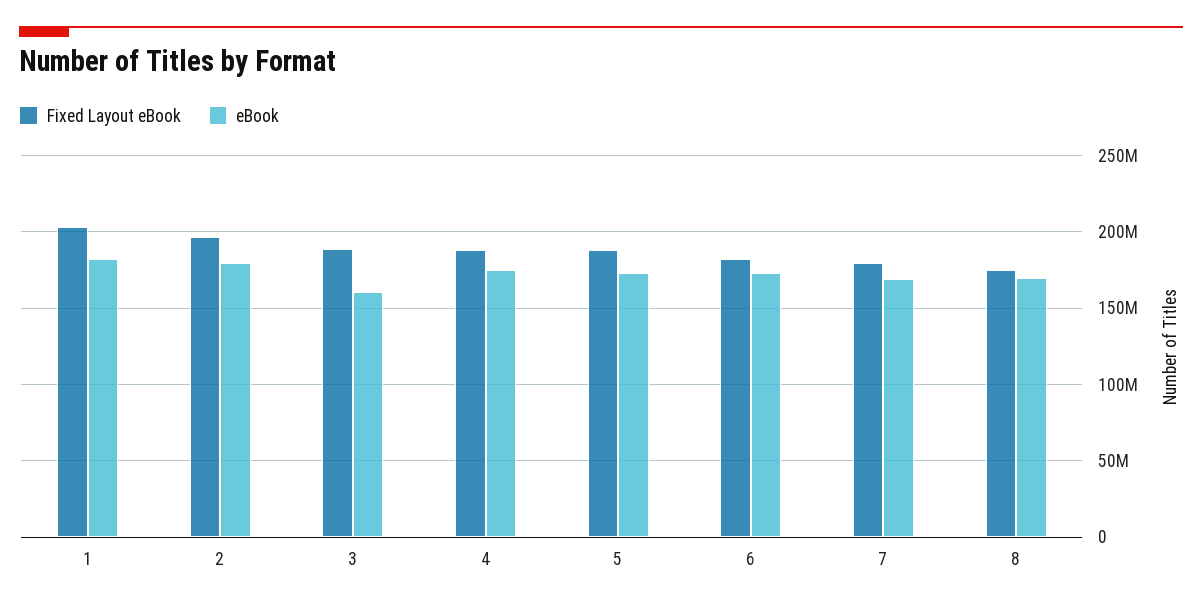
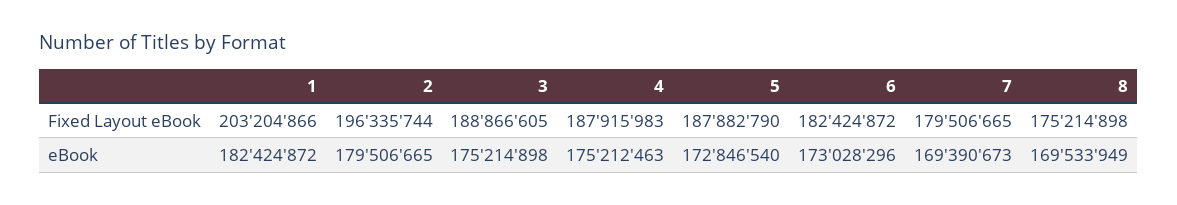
eBook, 3: 160000000 -> 175214898

